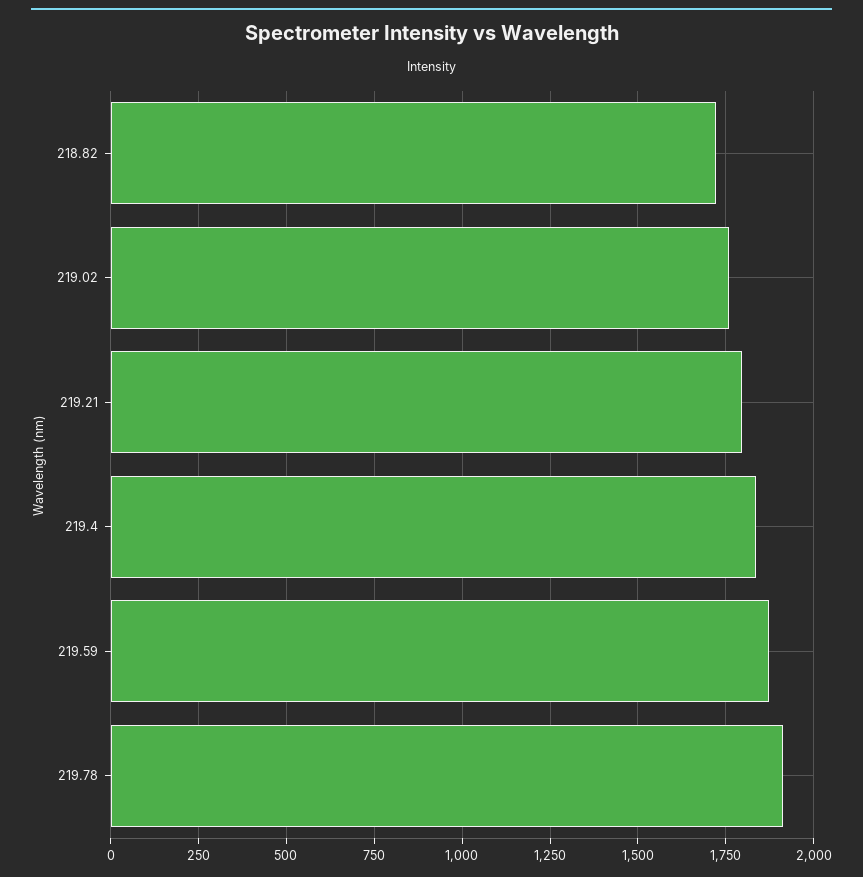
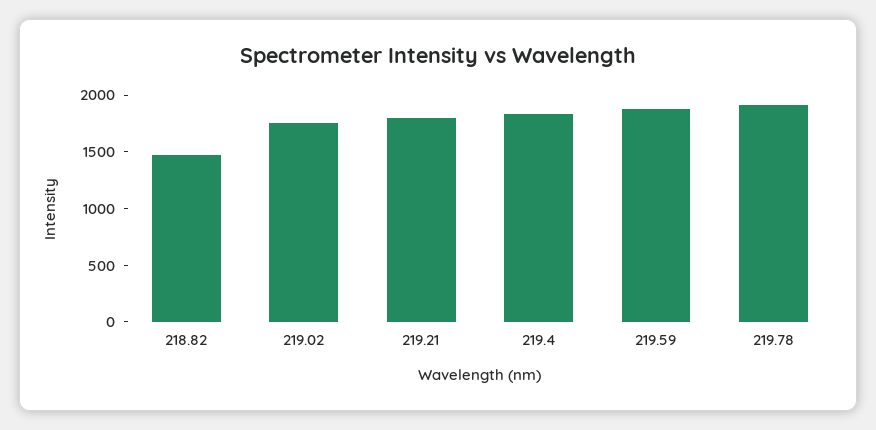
218.82: 1725 -> 1500

